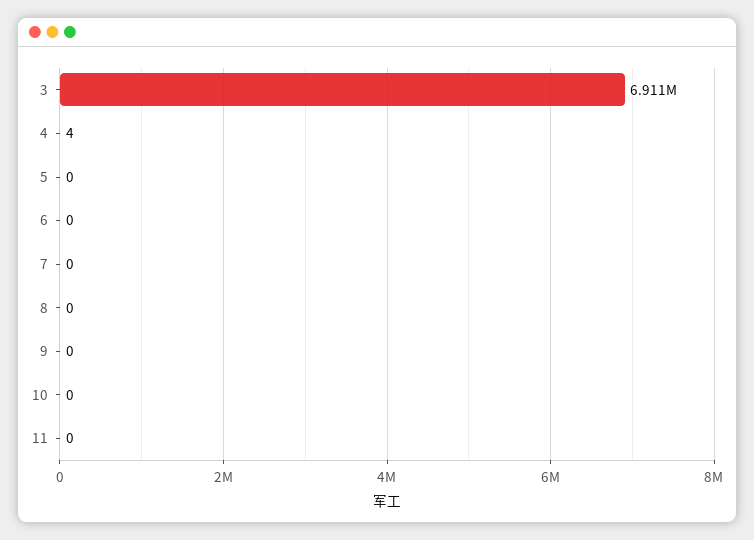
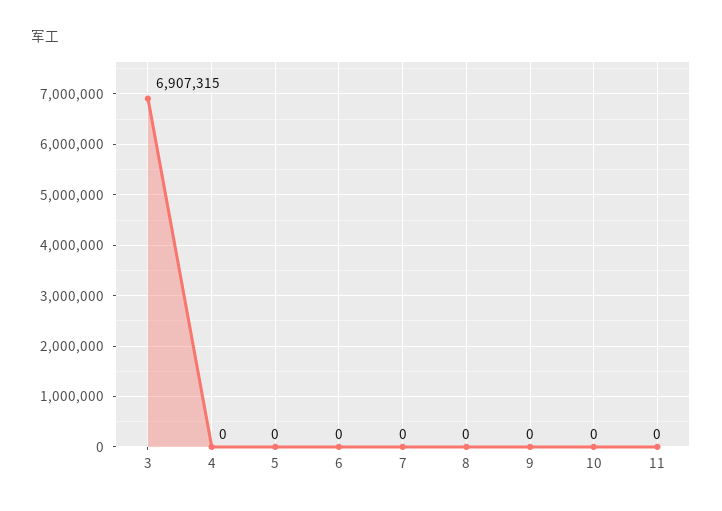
3: 6911000 -> 6907315
4: 4 -> 0

